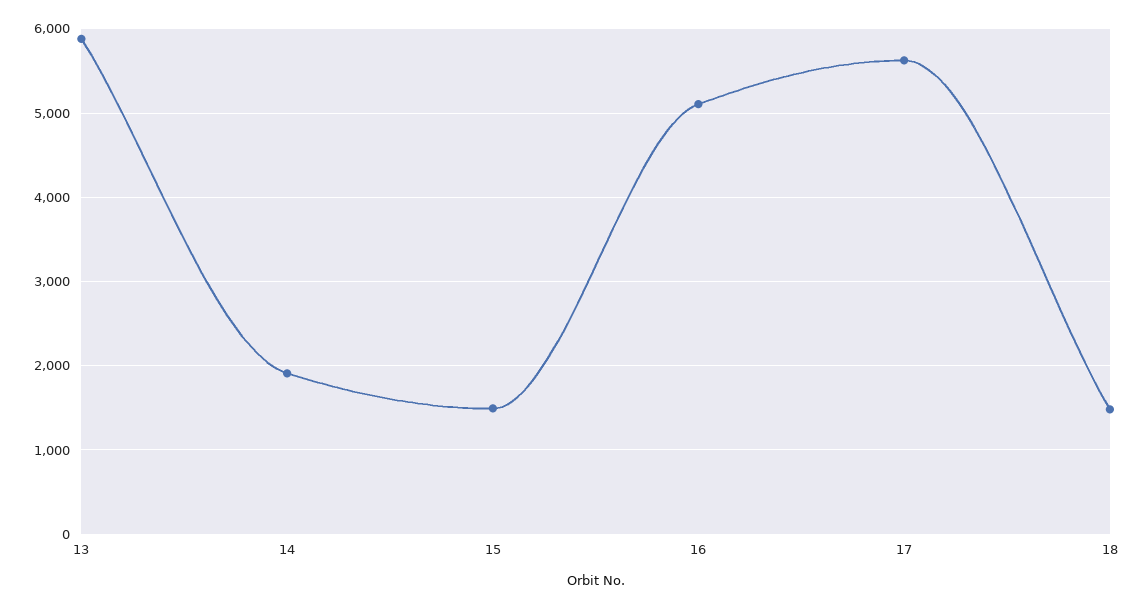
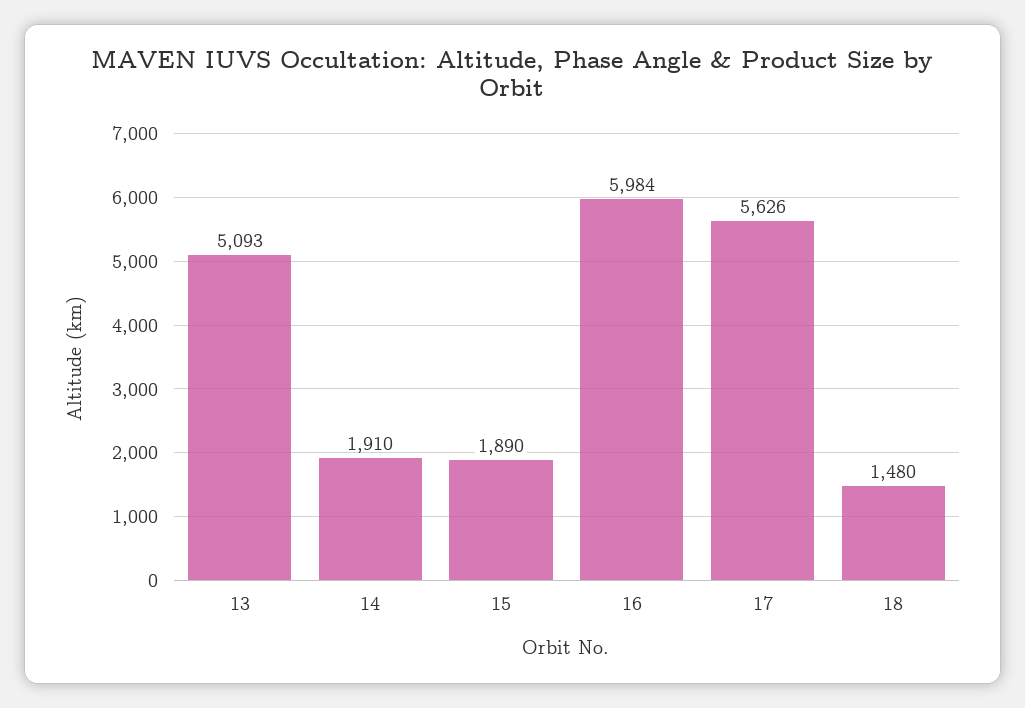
13: 5900 -> 5093
15: 1500 -> 1890
16: 5100 -> 5984

